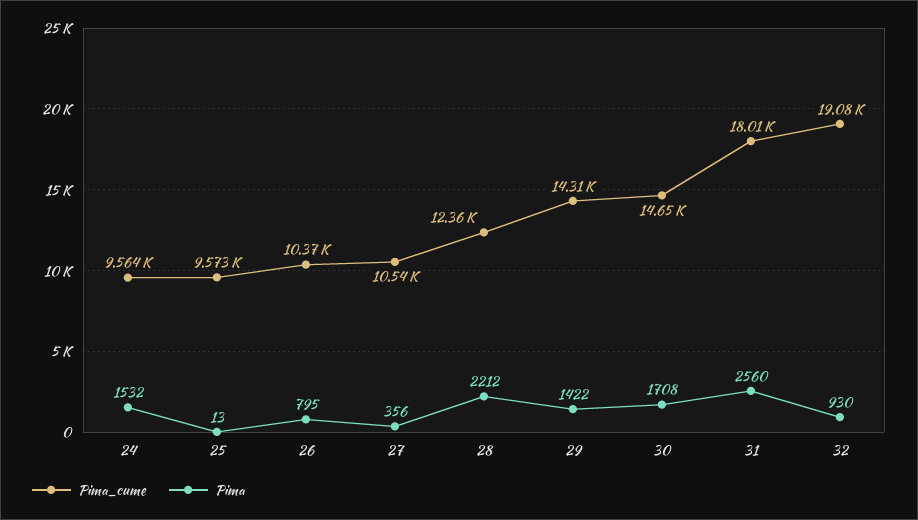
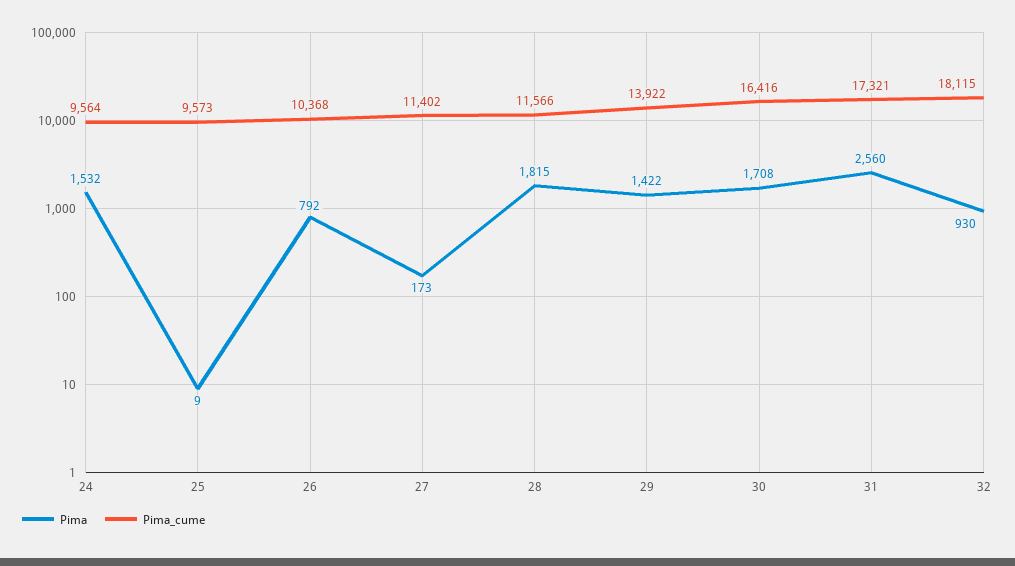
Pima, 25: 13 -> 9
Pima, 26: 795 -> 792
Pima_cume, 27: 10540 -> 11402
Pima, 27: 356 -> 173
Pima_cume, 28: 12360 -> 11566
Pima, 28: 2212 -> 1815
Pima_cume, 29: 14310 -> 13922
Pima_cume, 30: 14650 -> 16416
Pima_cume, 31: 18010 -> 17321
Pima_cume, 32: 19080 -> 18115

